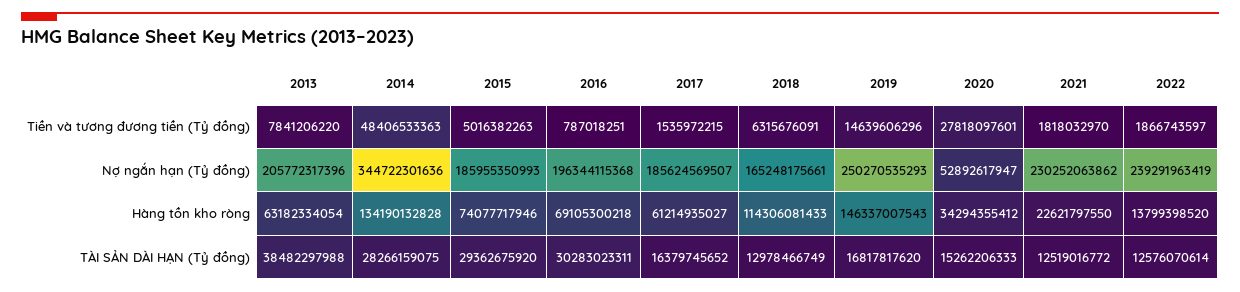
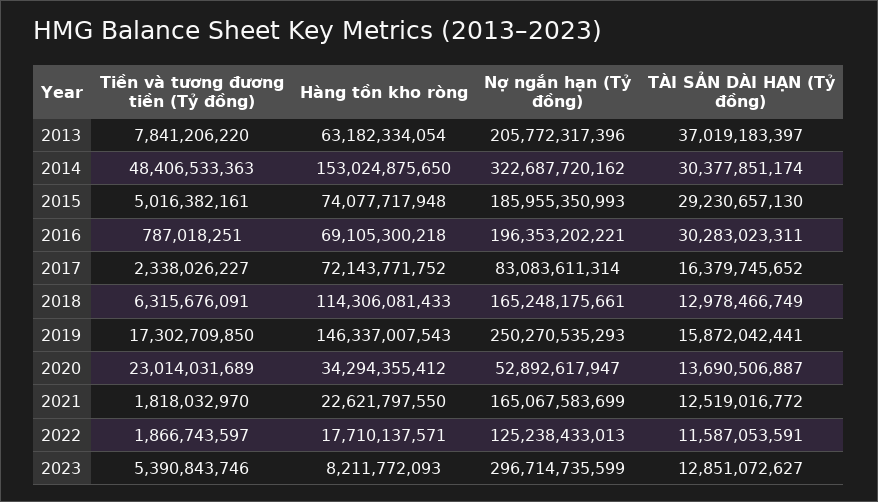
2015, Tiền và tương đương tiền (Tỷ đồng): 5016382263 -> 5016382161
2017, Tiền và tương đương tiền (Tỷ đồng): 1535972215 -> 2338026227
2019, Tiền và tương đương tiền (Tỷ đồng): 14639606296 -> 17302709850
2020, Tiền và tương đương tiền (Tỷ đồng): 27818097601 -> 23014031689
2014, Nợ ngắn hạn (Tỷ đồng): 344722301636 -> 322687720162
2016, Nợ ngắn hạn (Tỷ đồng): 196344115368 -> 196353202221
2017, Nợ ngắn hạn (Tỷ đồng): 185624569507 -> 83083611314
2021, Nợ ngắn hạn (Tỷ đồng): 230252063862 -> 165067583699
2022, Nợ ngắn hạn (Tỷ đồng): 239291963419 -> 125238433013
2014, Hàng tồn kho ròng: 134190132828 -> 153024875650
2015, Hàng tồn kho ròng: 74077717946 -> 74077717948
2017, Hàng tồn kho ròng: 61214935027 -> 72143771752
2022, Hàng tồn kho ròng: 13799398520 -> 17710137571
2013, TÀI SẢN DÀI HẠN (Tỷ đồng): 38482297988 -> 37019183397
2014, TÀI SẢN DÀI HẠN (Tỷ đồng): 28266159075 -> 30377851174
2015, TÀI SẢN DÀI HẠN (Tỷ đồng): 29362675920 -> 29230657130
2019, TÀI SẢN DÀI HẠN (Tỷ đồng): 16817817620 -> 15872042441
2020, TÀI SẢN DÀI HẠN (Tỷ đồng): 15262206333 -> 13690506887
2022, TÀI SẢN DÀI HẠN (Tỷ đồng): 12576070614 -> 11587053591
2023, Tiền và tương đương tiền (Tỷ đồng): none -> 5390843746
2023, Hàng tồn kho ròng: none -> 8211772093
2023, Nợ ngắn hạn (Tỷ đồng): none -> 296714735599
2023, TÀI SẢN DÀI HẠN (Tỷ đồng): none -> 12851072627

